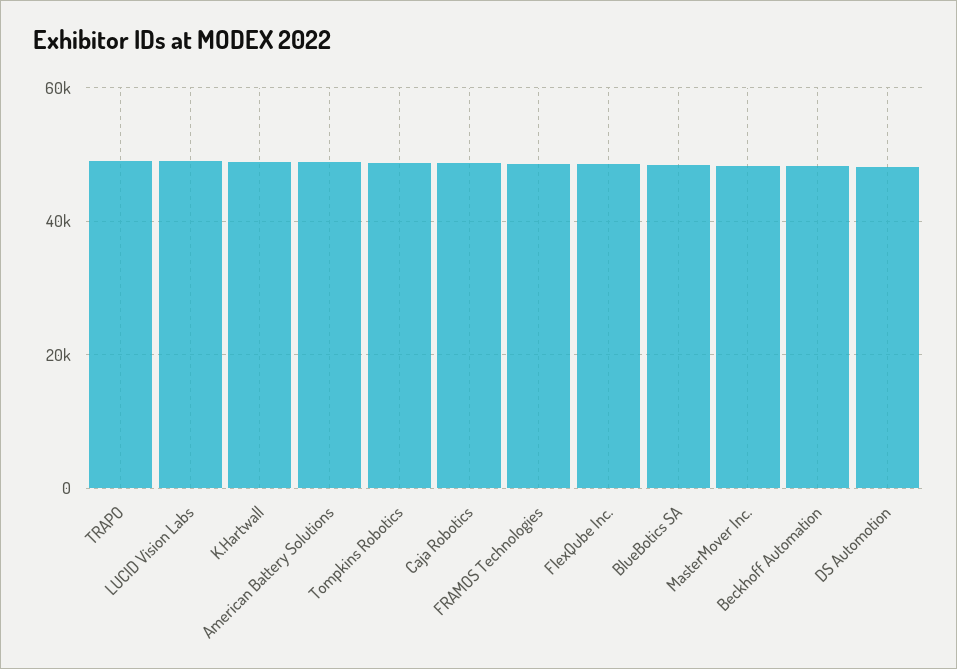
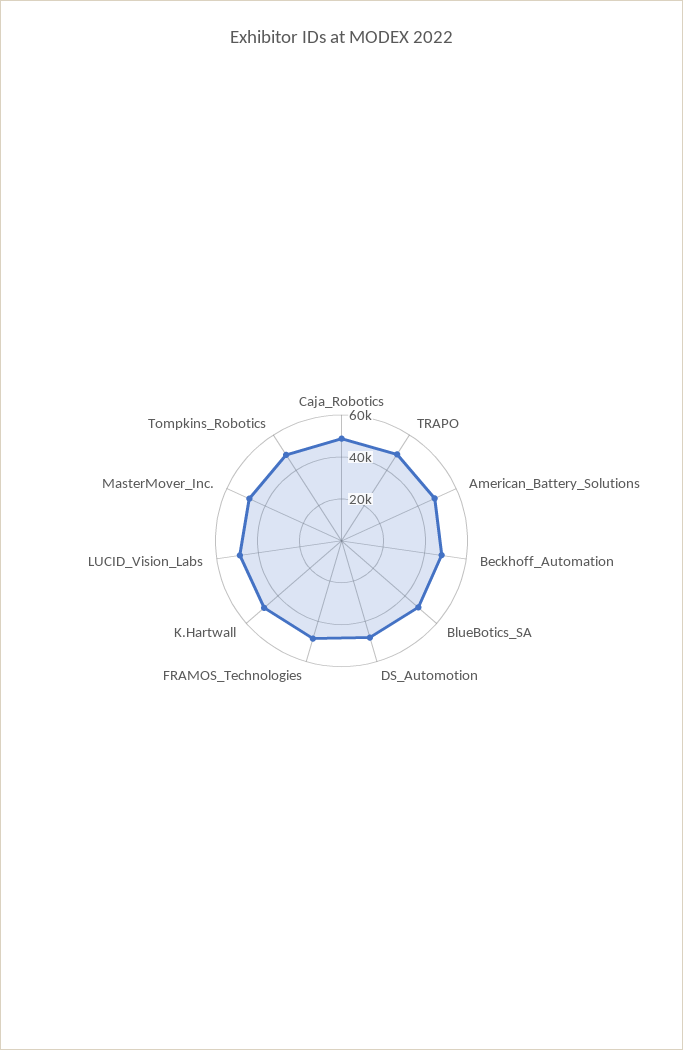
FlexQube Inc.: 48000 -> none

